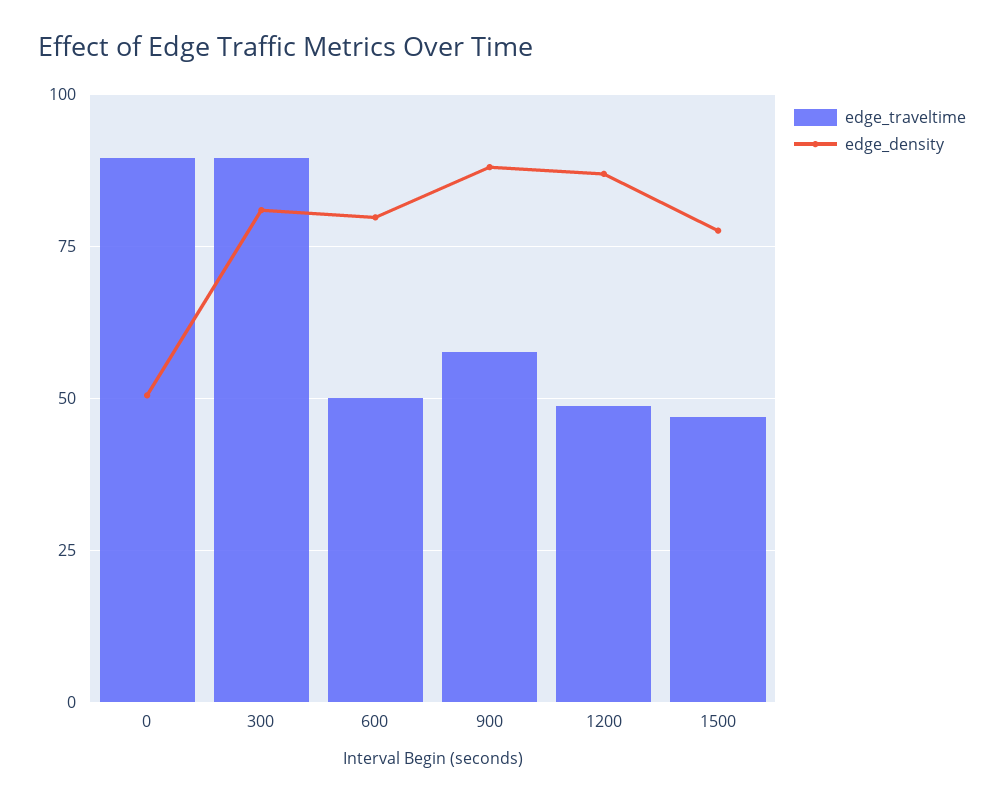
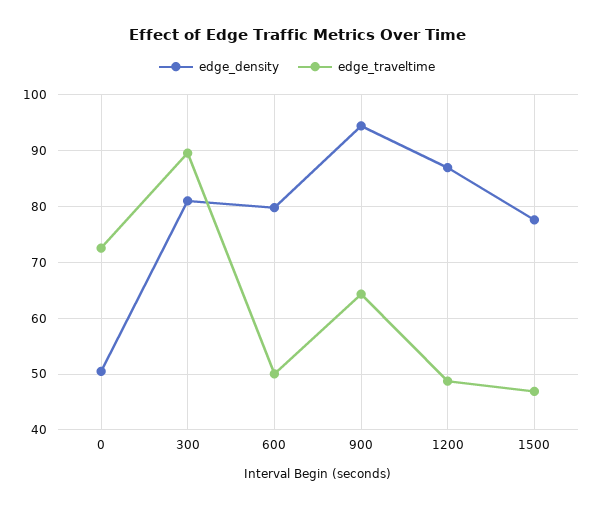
edge_traveltime, 0: 90 -> 72
edge_traveltime, 900: 57.5 -> 64
edge_density, 900: 87.5 -> 94

